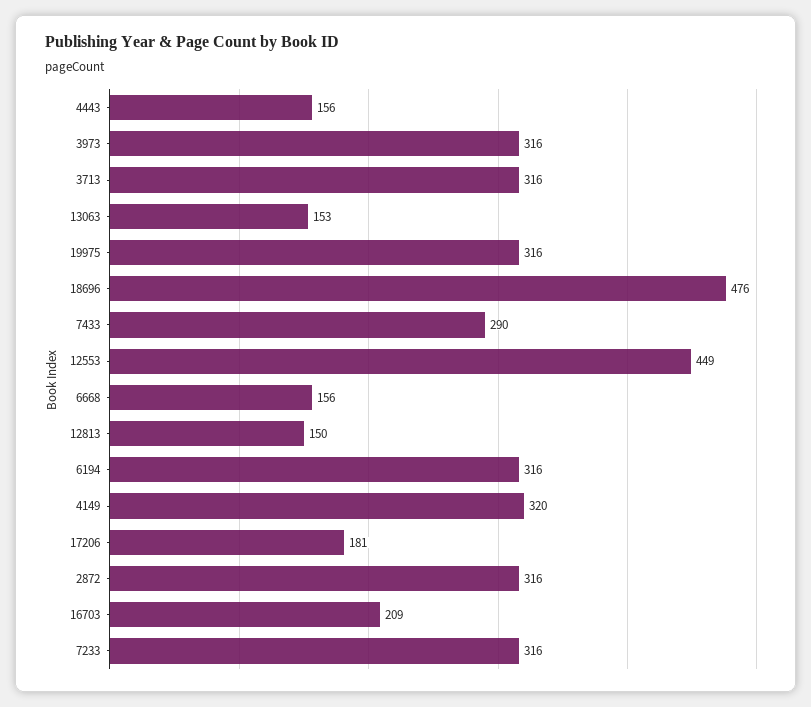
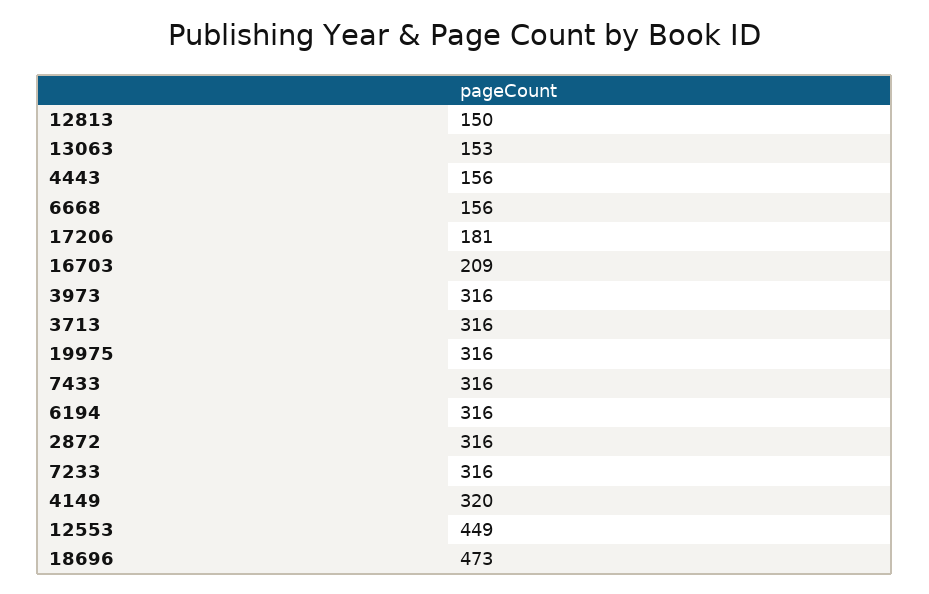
18696: 476 -> 473
7433: 290 -> 316

